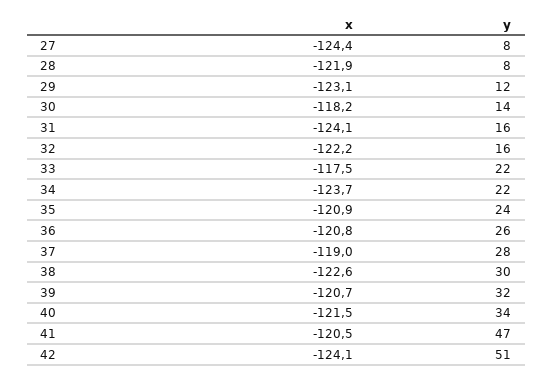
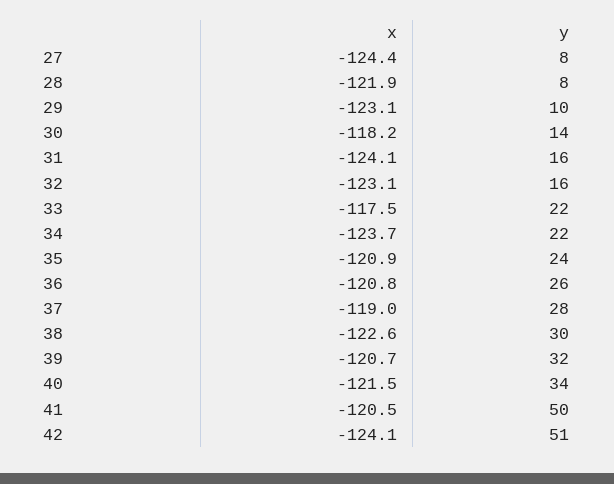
y, 29: 12 -> 10
x, 32: -122.2 -> -123.1
y, 41: 47 -> 50

